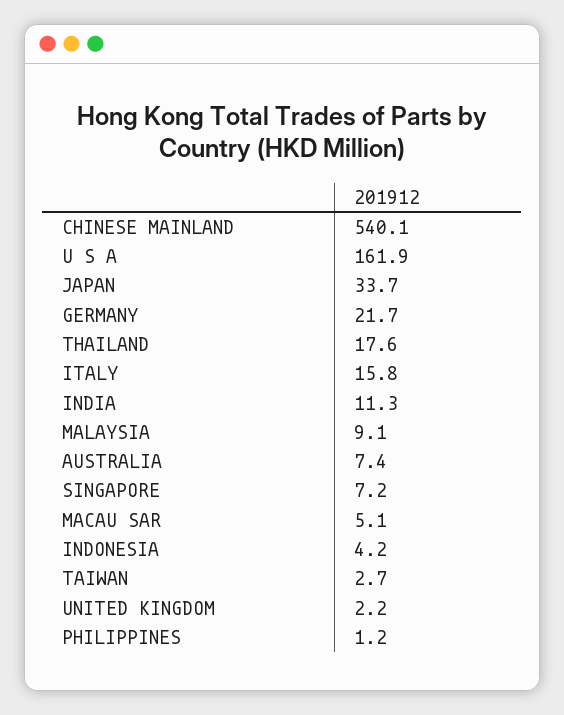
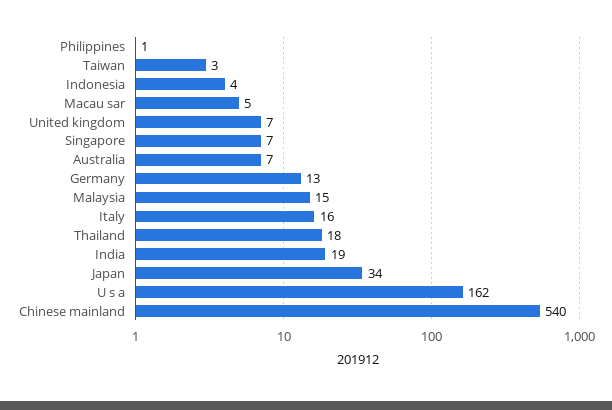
GERMANY: 21.7 -> 13
INDIA: 11.3 -> 19
MALAYSIA: 9.1 -> 15
UNITED KINGDOM: 2.2 -> 7

